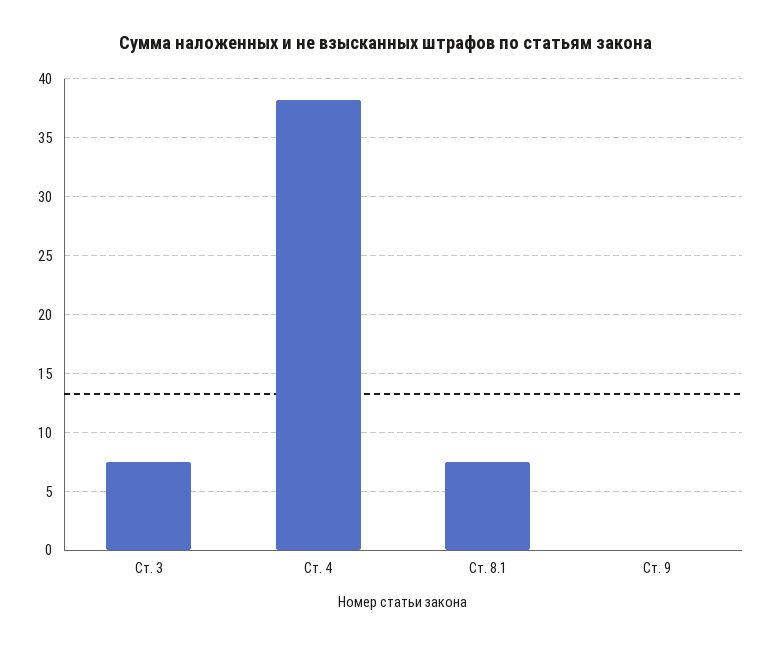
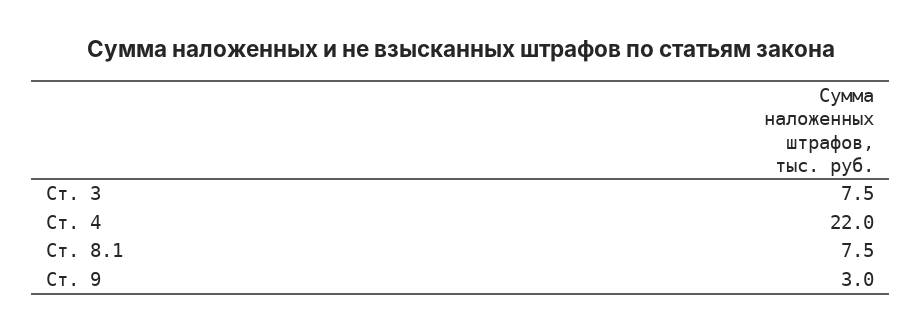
Ст. 4: 38 -> 22
Ст. 9: 0 -> 3

